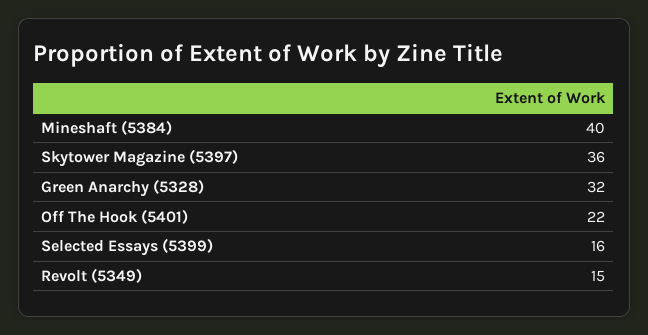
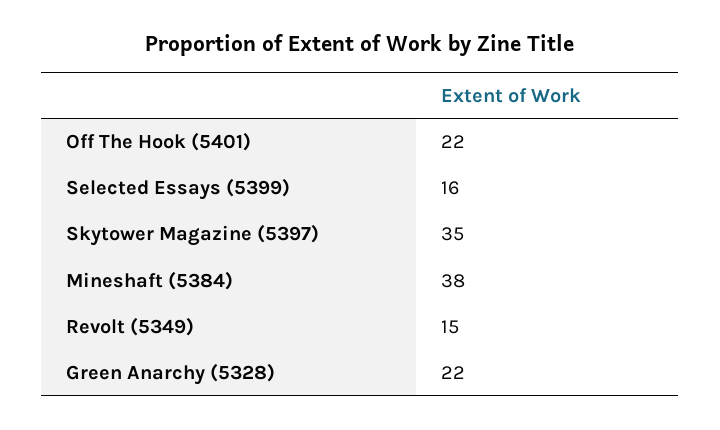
Mineshaft (5384): 40 -> 38
Skytower Magazine (5397): 36 -> 35
Green Anarchy (5328): 32 -> 22

